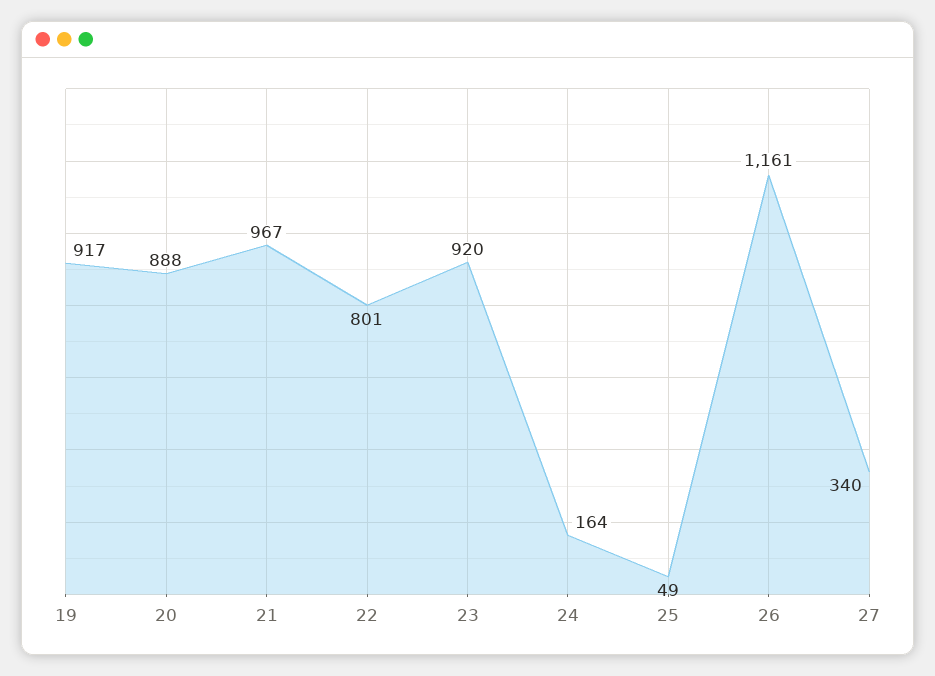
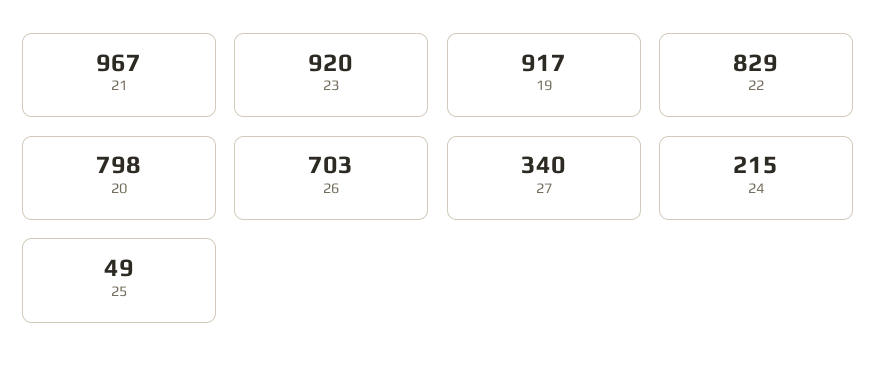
20: 888 -> 798
22: 801 -> 829
24: 164 -> 215
26: 1161 -> 703

